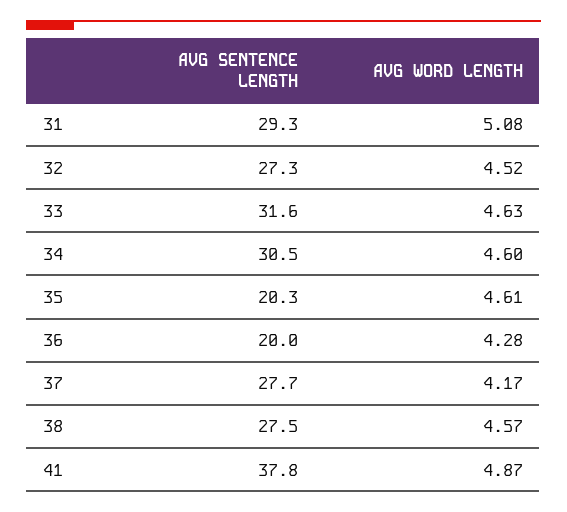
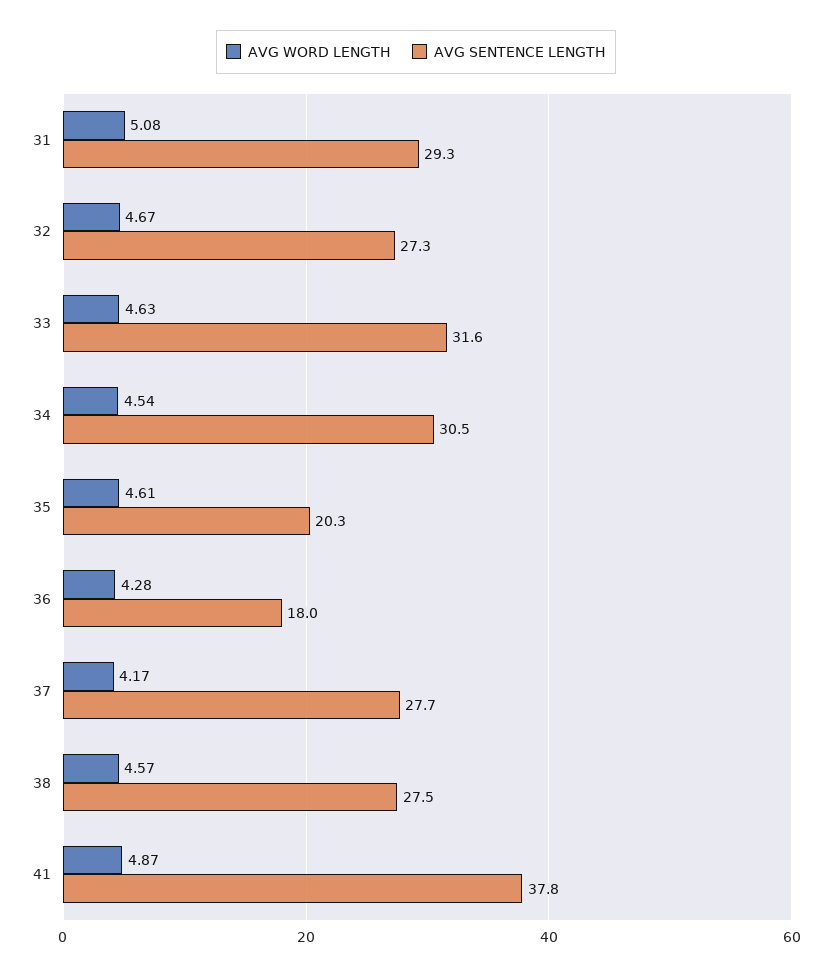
AVG WORD LENGTH, 32: 4.52 -> 4.67
AVG WORD LENGTH, 34: 4.6 -> 4.54
AVG SENTENCE LENGTH, 36: 20 -> 18

